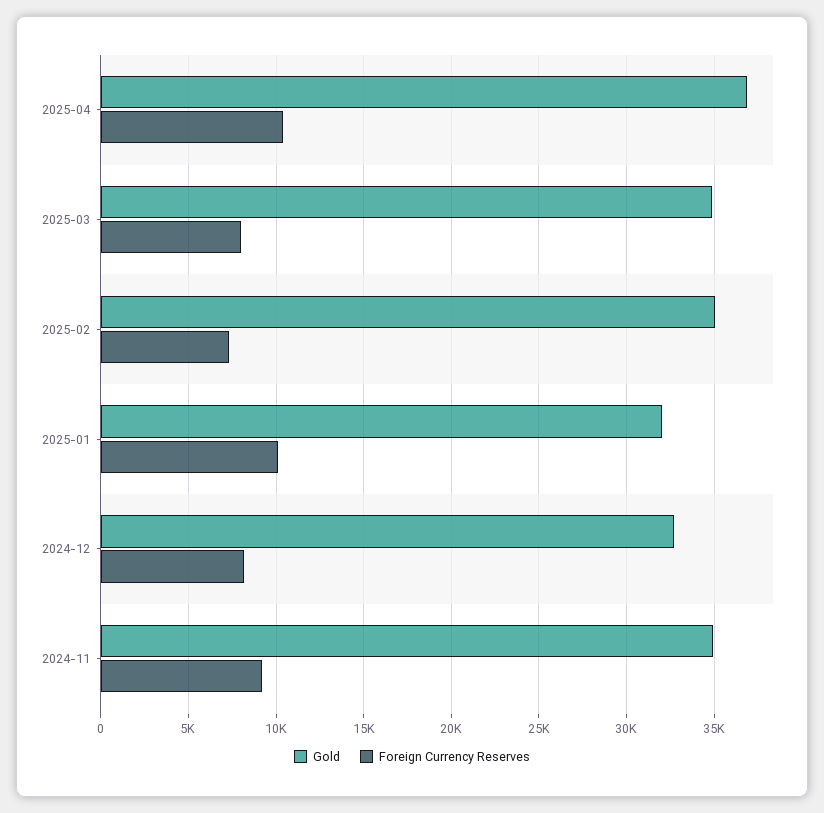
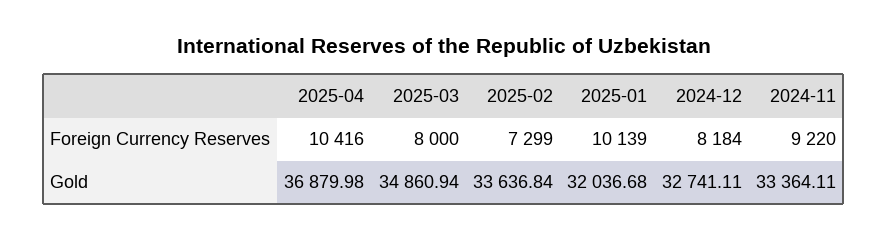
Gold, 2025-02: 35000 -> 33636.84
Gold, 2024-11: 35000 -> 33364.11

